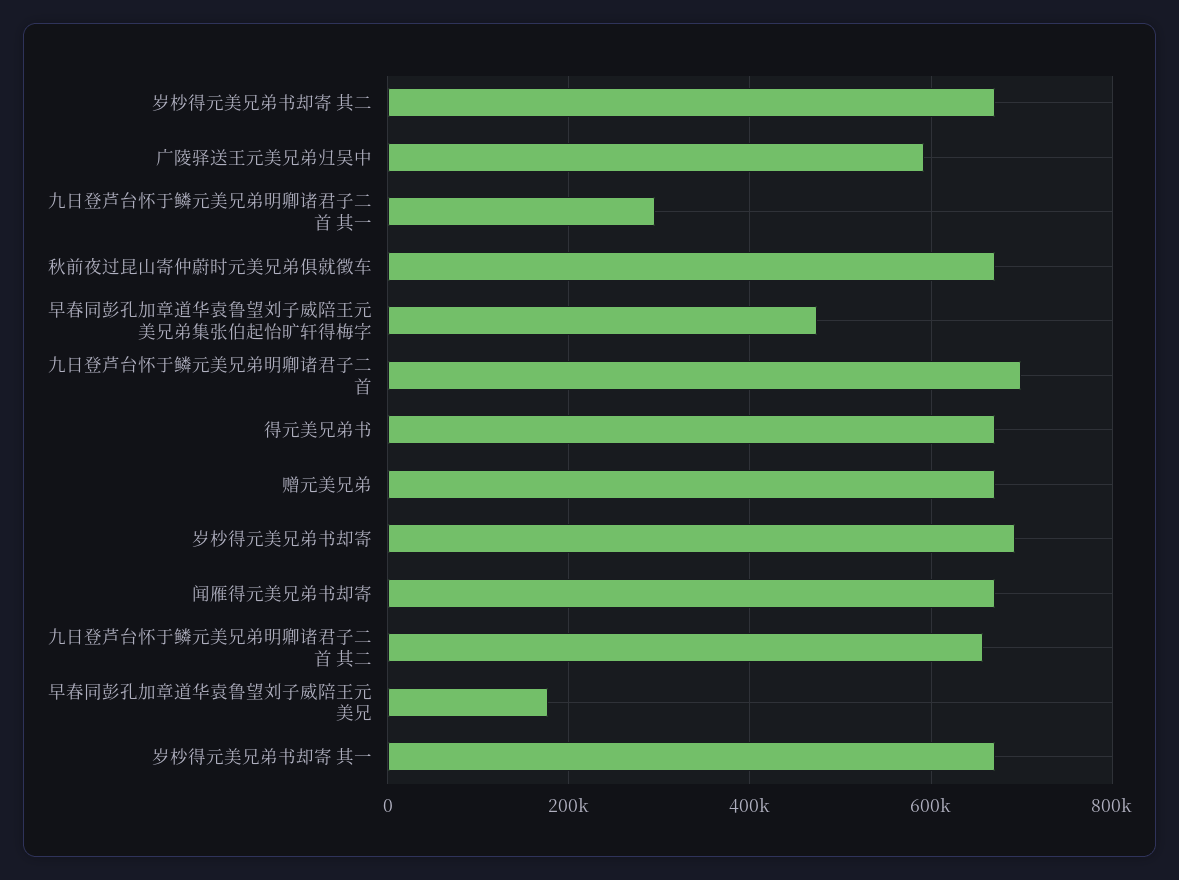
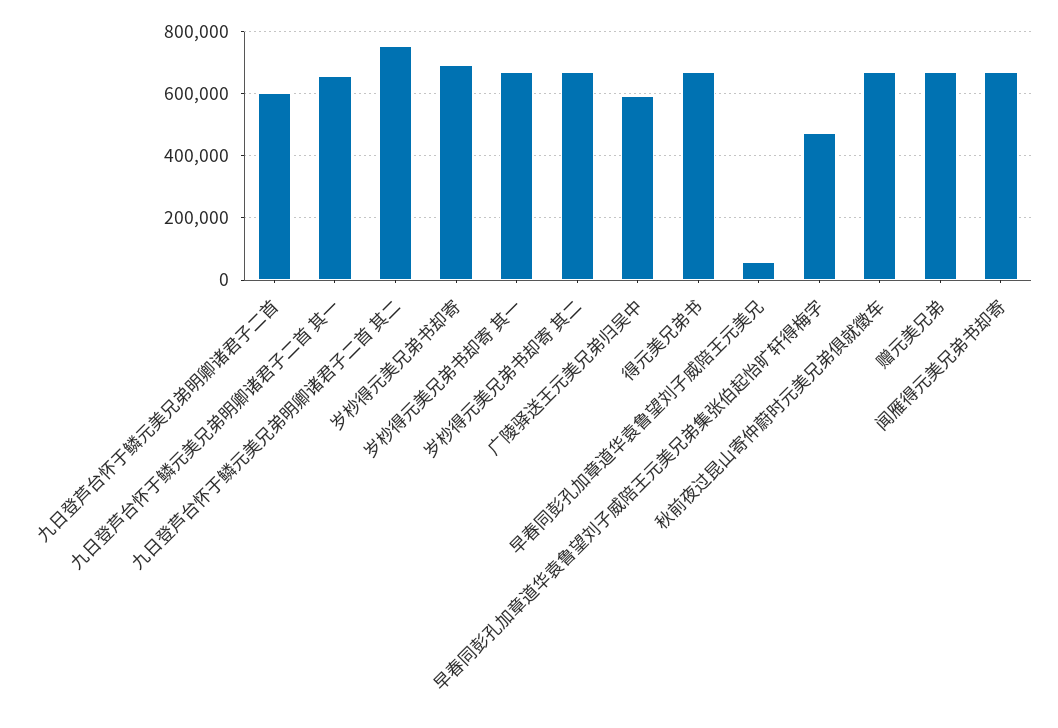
九日登芦台怀于鳞元美兄弟明卿诸君子二首 其一: 300000 -> 660000
九日登芦台怀于鳞元美兄弟明卿诸君子二首: 700000 -> 600000
九日登芦台怀于鳞元美兄弟明卿诸君子二首 其二: 660000 -> 760000
早春同彭孔加章道华袁鲁望刘子威陪王元美兄: 180000 -> 60000

